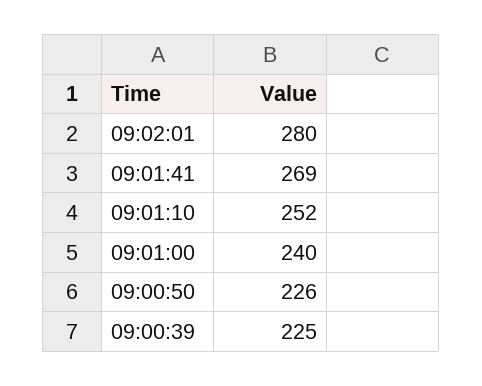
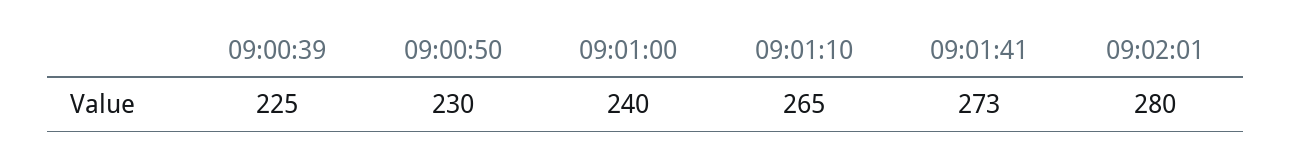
09:01:41: 269 -> 273
09:01:10: 252 -> 265
09:00:50: 226 -> 230

